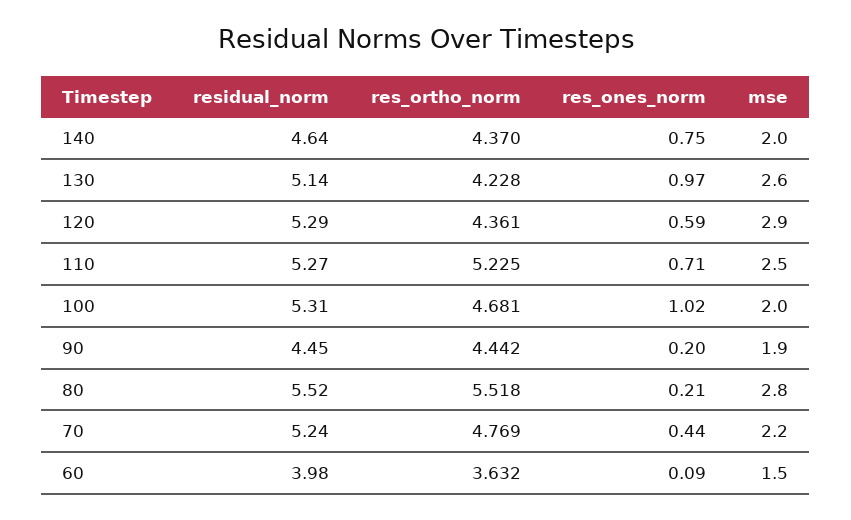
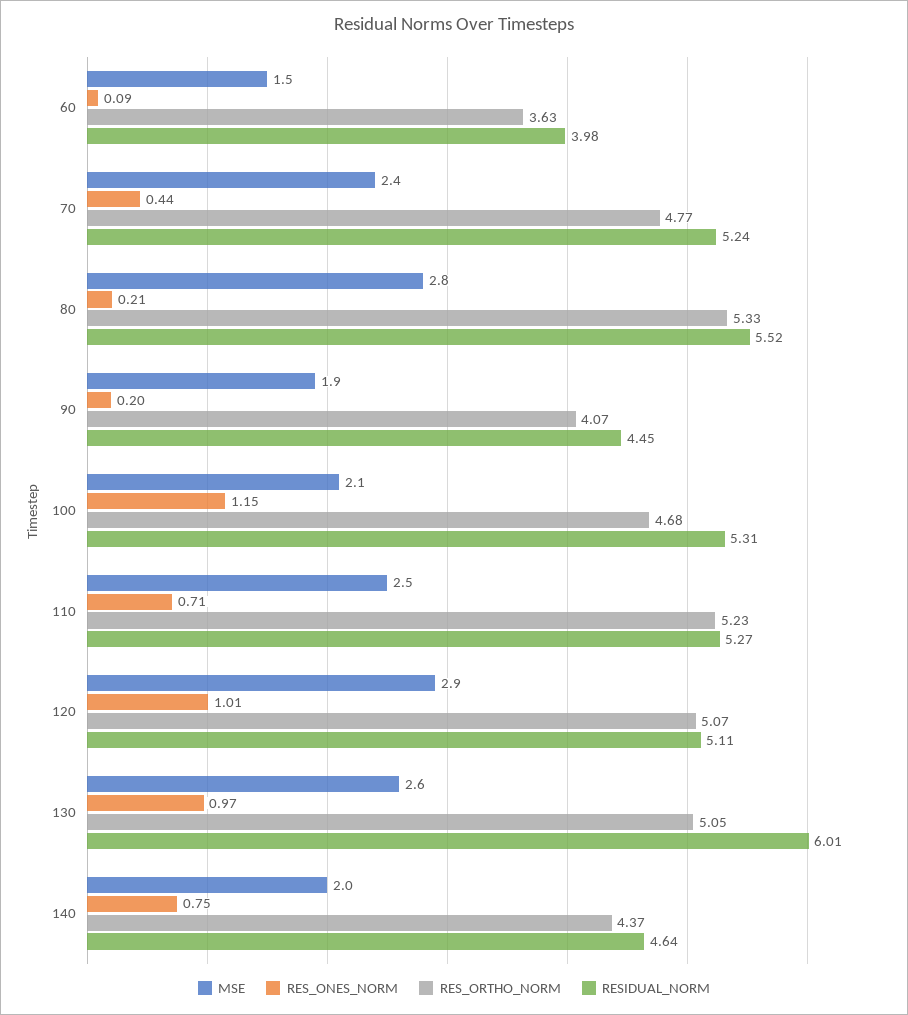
residual_norm, 130: 5.14 -> 6.01
res_ortho_norm, 130: 4.228 -> 5.05
residual_norm, 120: 5.29 -> 5.11
res_ortho_norm, 120: 4.361 -> 5.07
res_ones_norm, 120: 0.59 -> 1.01
res_ones_norm, 100: 1.02 -> 1.15
mse, 100: 2 -> 2.1
res_ortho_norm, 90: 4.442 -> 4.07
res_ortho_norm, 80: 5.518 -> 5.33
mse, 70: 2.2 -> 2.4

